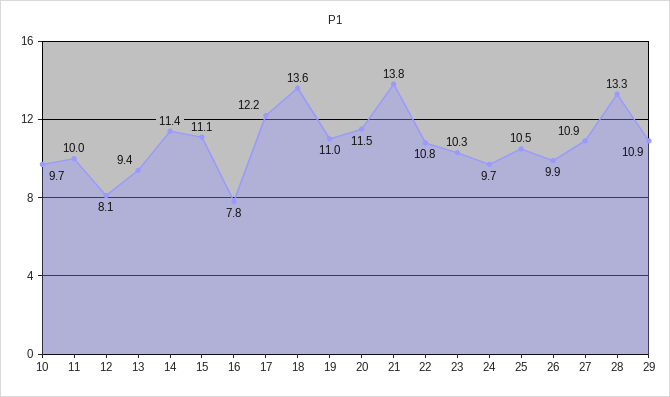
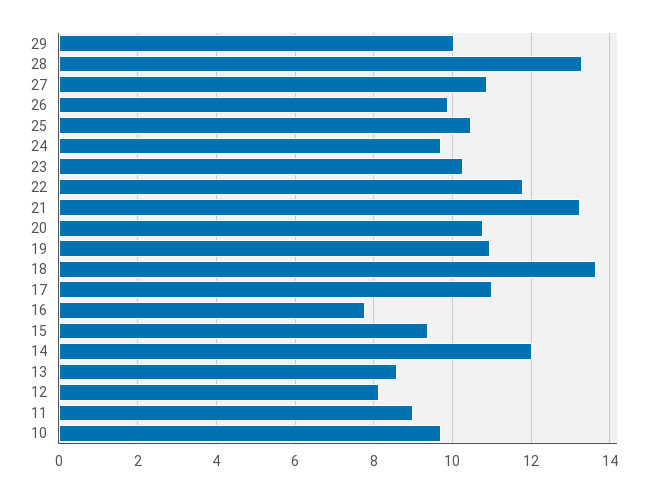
11: 10 -> 9
13: 9.4 -> 8.6
14: 11.4 -> 12
15: 11.1 -> 9.4
17: 12.2 -> 11
20: 11.5 -> 10.8
21: 13.8 -> 13.2
22: 10.8 -> 11.8
29: 10.9 -> 10

